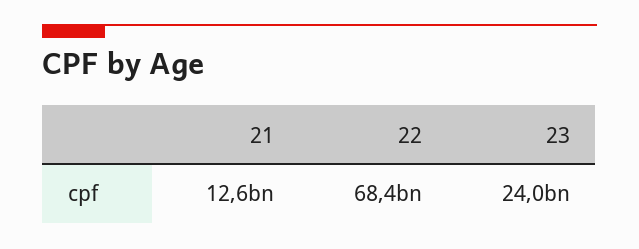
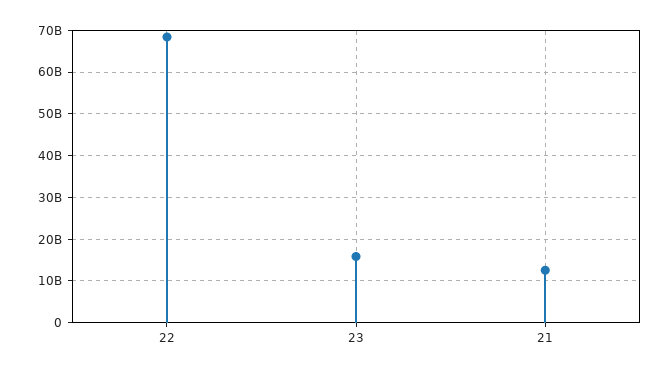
23: 24000000000 -> 16000000000

